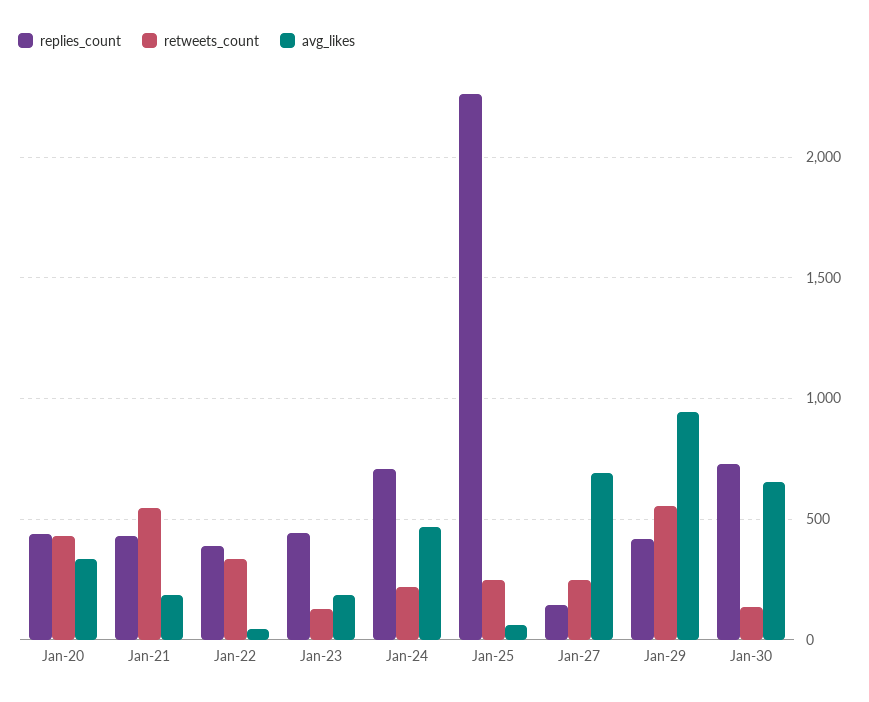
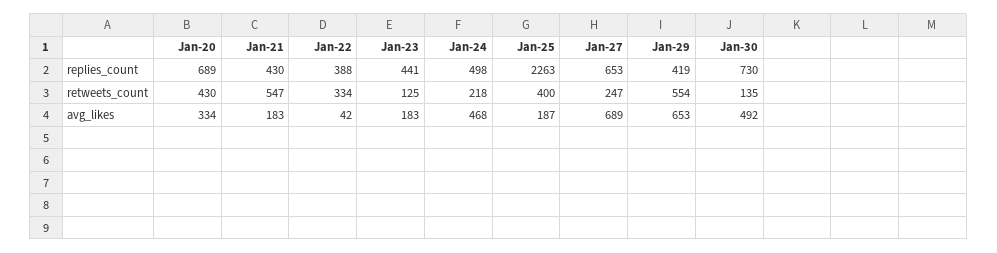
replies_count, Jan-20: 450 -> 689
replies_count, Jan-24: 700 -> 498
retweets_count, Jan-25: 250 -> 400
avg_likes, Jan-25: 50 -> 187
replies_count, Jan-27: 150 -> 653
avg_likes, Jan-29: 950 -> 653
avg_likes, Jan-30: 650 -> 492

